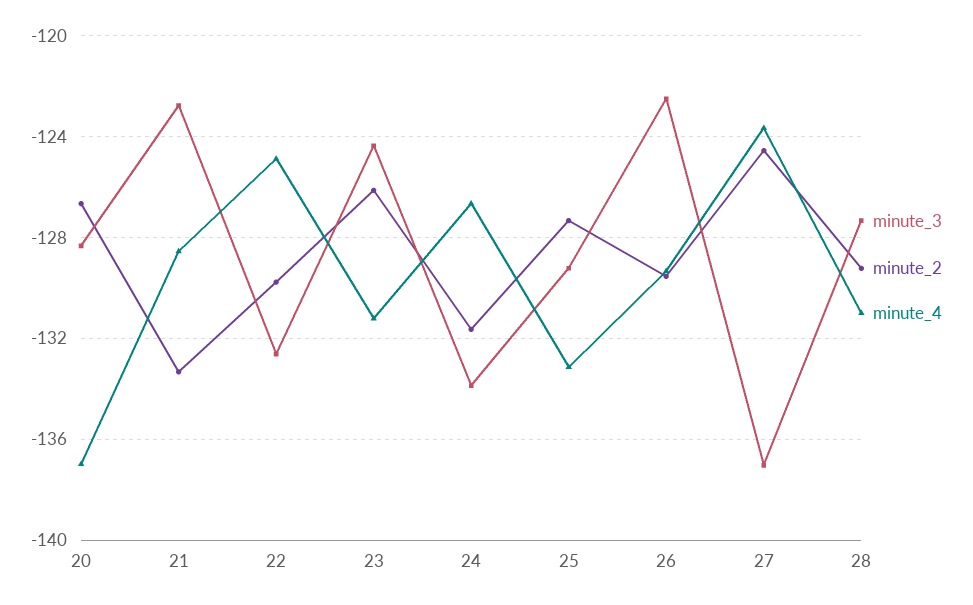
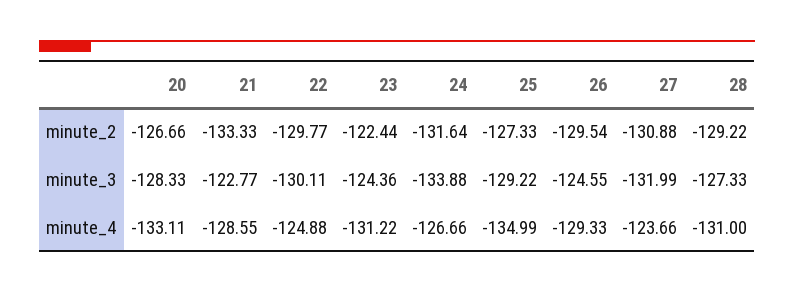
minute_4, 20: -137 -> -133.11
minute_3, 22: -132.5 -> -130.11
minute_2, 23: -126 -> -122.44
minute_4, 25: -133 -> -134.99
minute_3, 26: -122.5 -> -124.55
minute_3, 27: -137 -> -131.99
minute_2, 27: -124.5 -> -130.88

